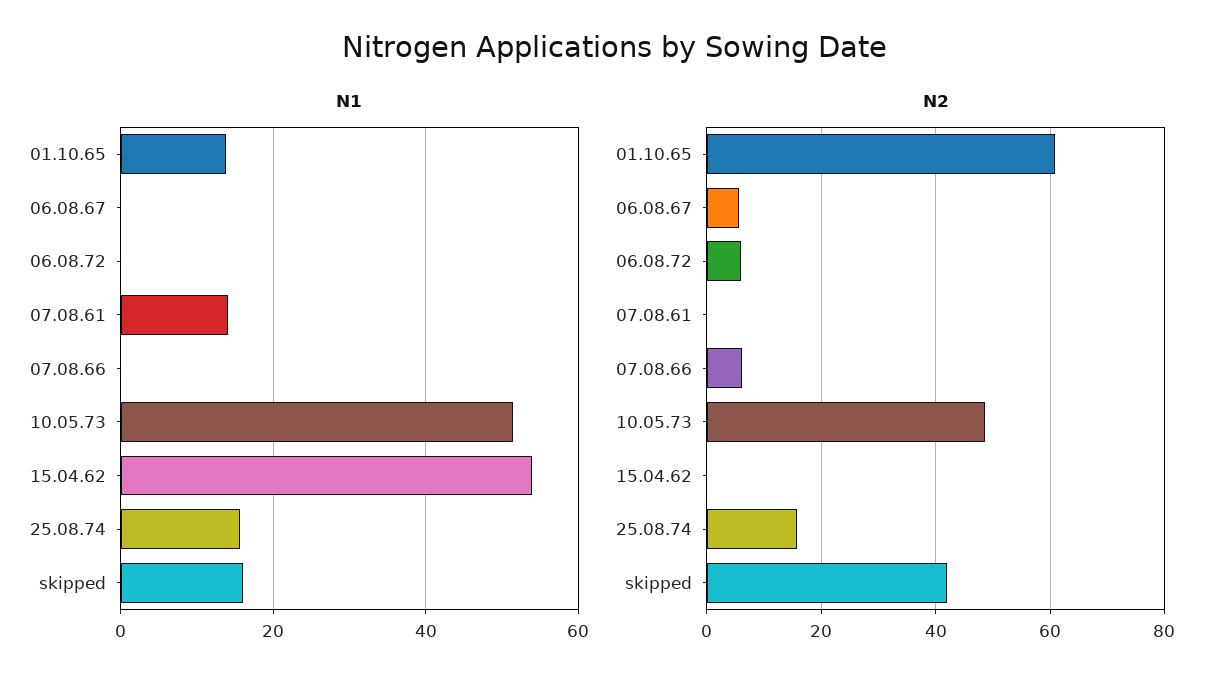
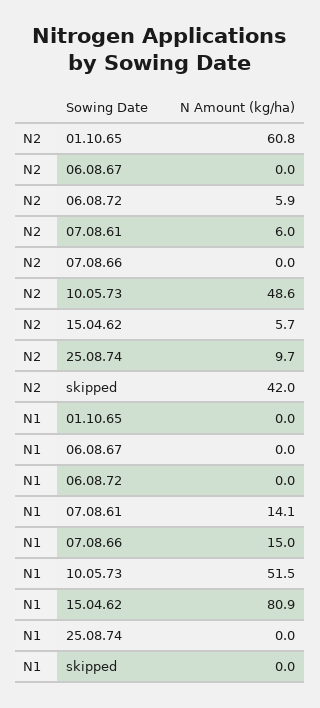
N1, 01.10.65: 14 -> 0
N1, 07.08.66: 0 -> 15
N1, 15.04.62: 54 -> 80.9
N1, 25.08.74: 16 -> 0
N1, skipped: 16 -> 0
N2, 06.08.67: 6 -> 0
N2, 07.08.61: 0 -> 6
N2, 07.08.66: 6 -> 0
N2, 15.04.62: 0 -> 5.7
N2, 25.08.74: 16 -> 9.7

